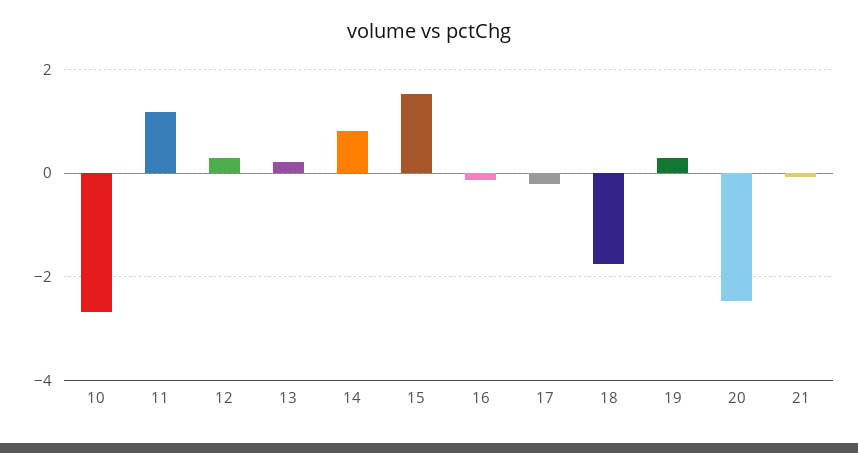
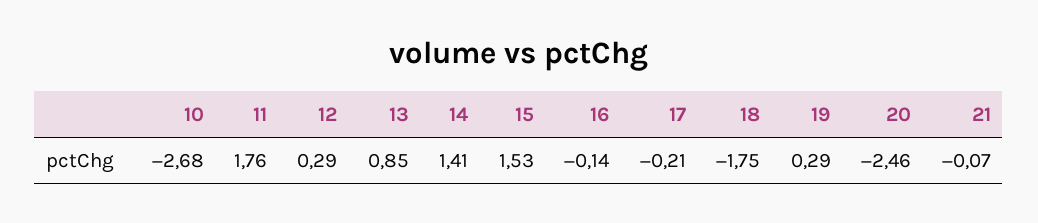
11: 1.2 -> 1.76
13: 0.2 -> 0.85
14: 0.8 -> 1.41

